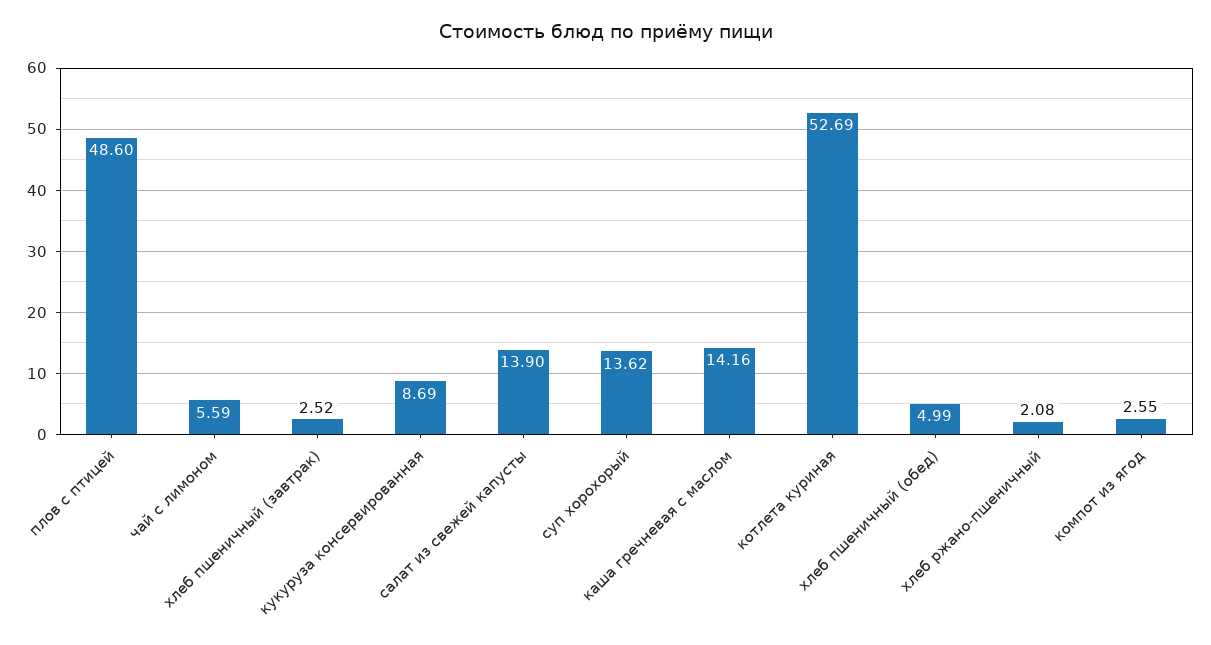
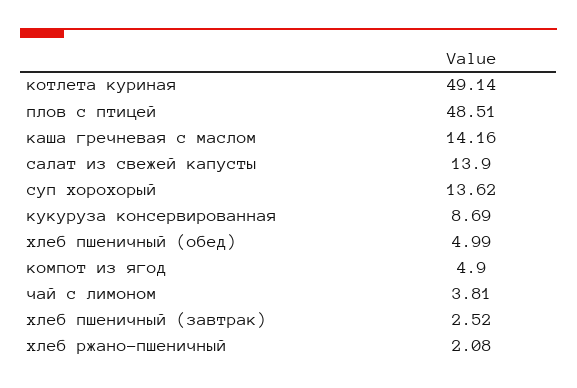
плов с птицей: 48.6 -> 48.51
чай с лимоном: 5.59 -> 3.81
котлета куриная: 52.69 -> 49.14
компот из ягод: 2.55 -> 4.9

